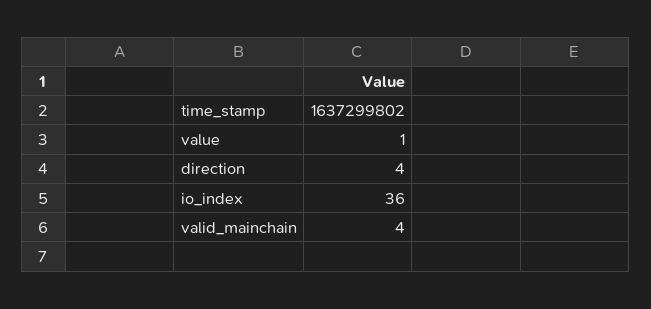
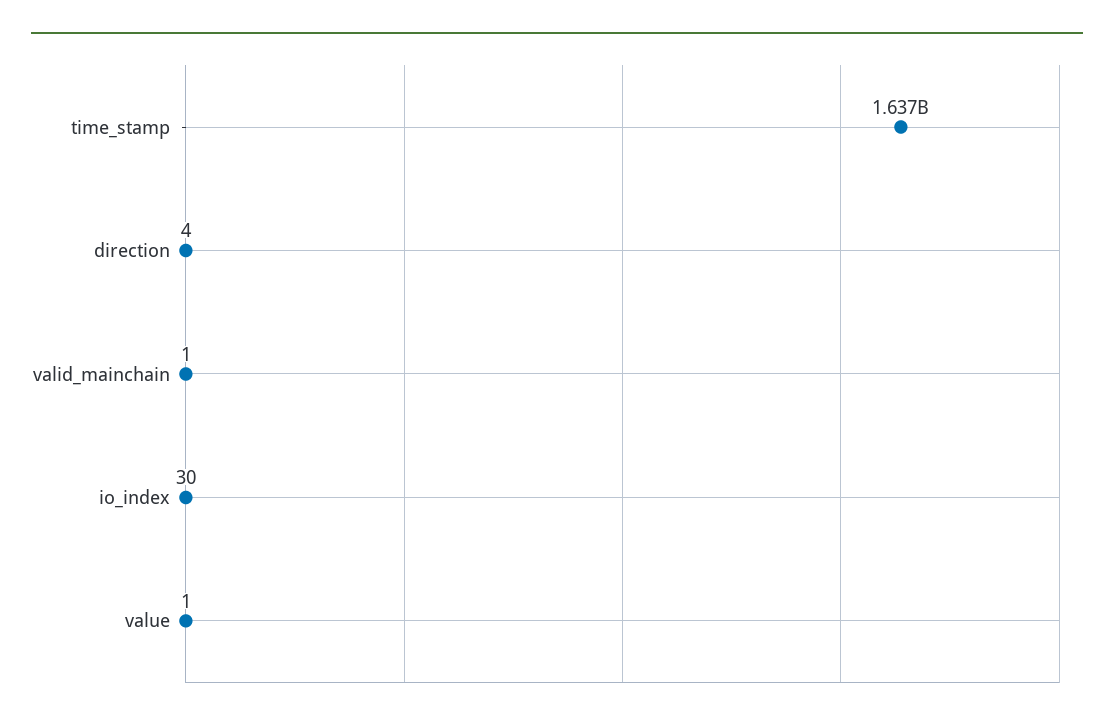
io_index: 36 -> 30
valid_mainchain: 4 -> 1

